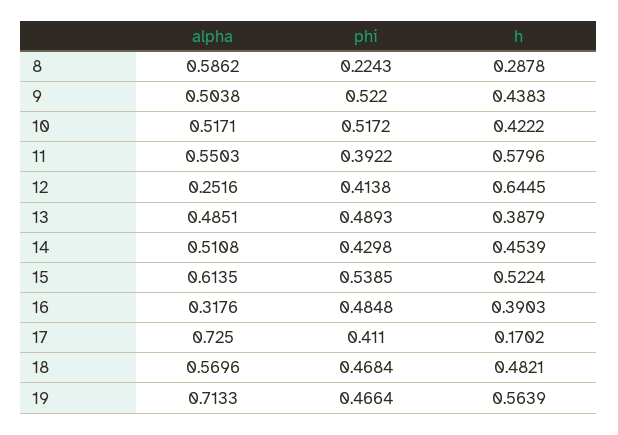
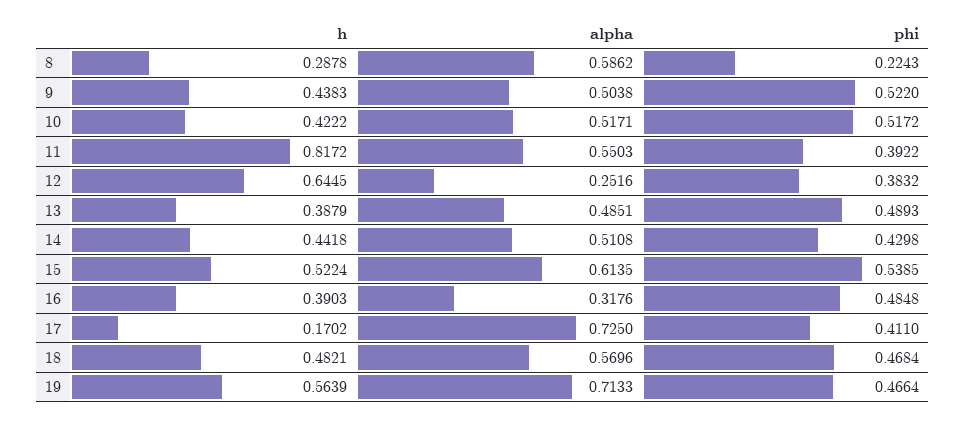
h, 11: 0.5796 -> 0.8172
phi, 12: 0.4138 -> 0.3832
h, 14: 0.4539 -> 0.4418

